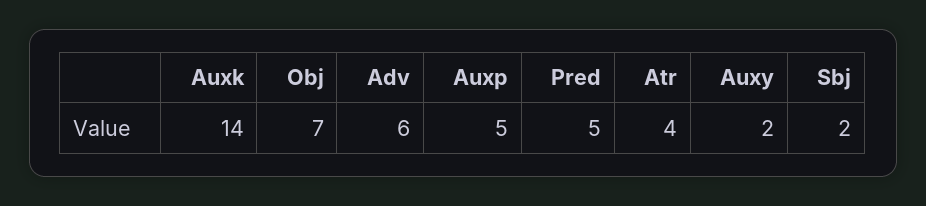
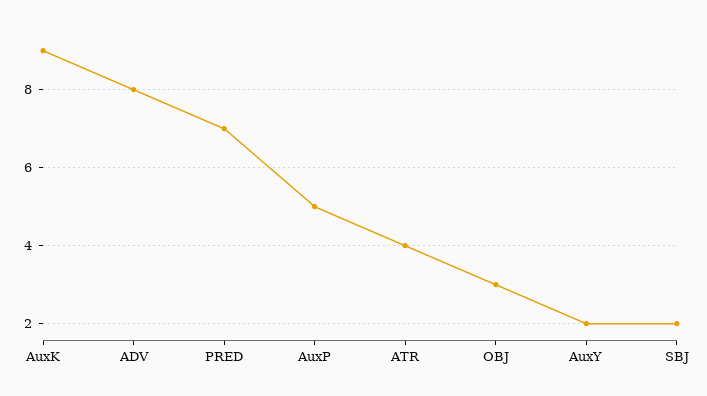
Auxk: 14 -> 9
Obj: 7 -> 3
Adv: 6 -> 8
Pred: 5 -> 7

